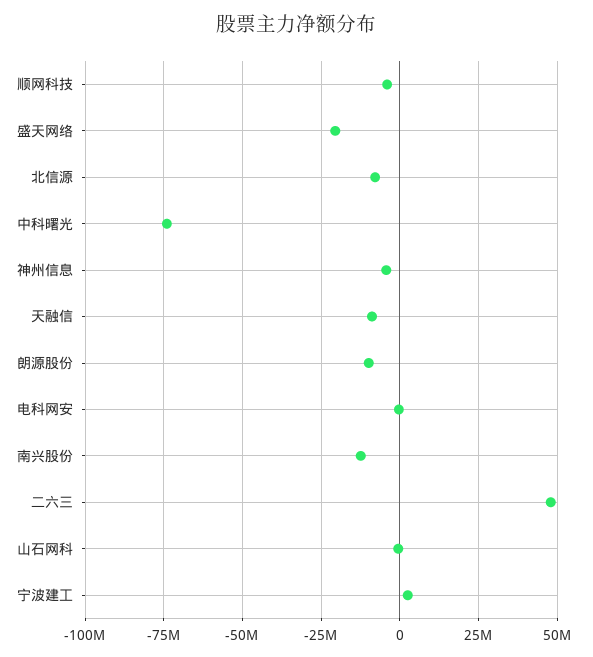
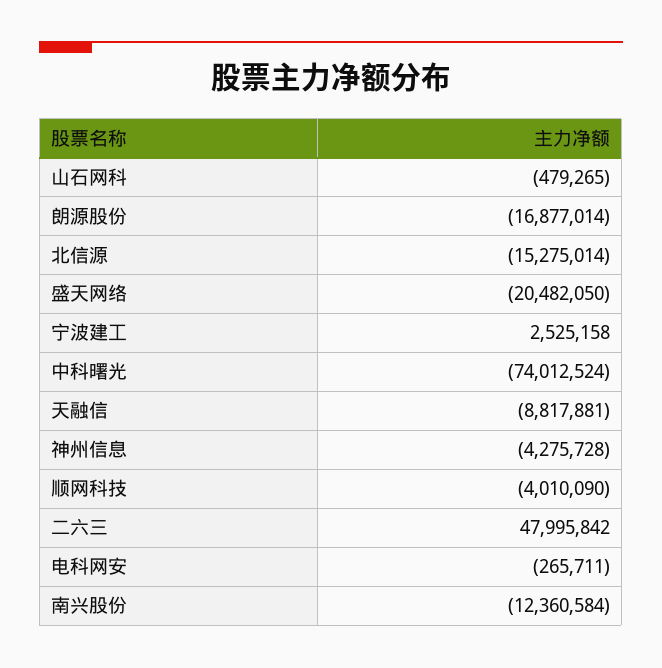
北信源: -7500000 -> -15275014
朗源股份: -10000000 -> -16877014

